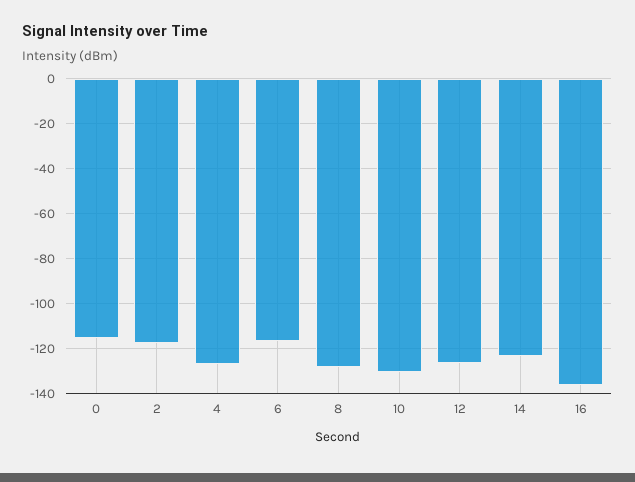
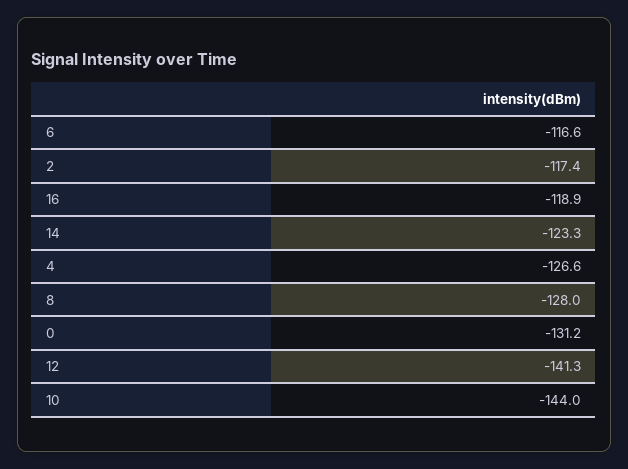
0: -115 -> -131.2
10: -130 -> -144
12: -125 -> -141.3
16: -135 -> -118.9

